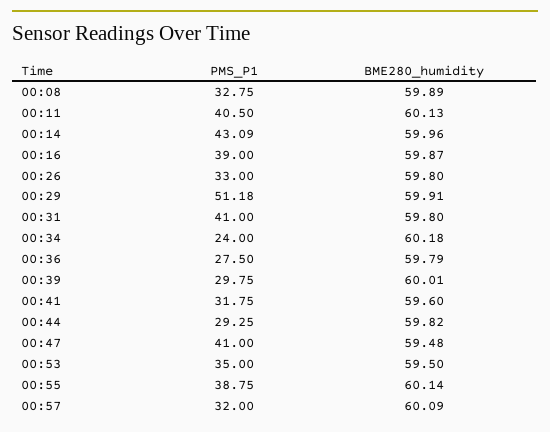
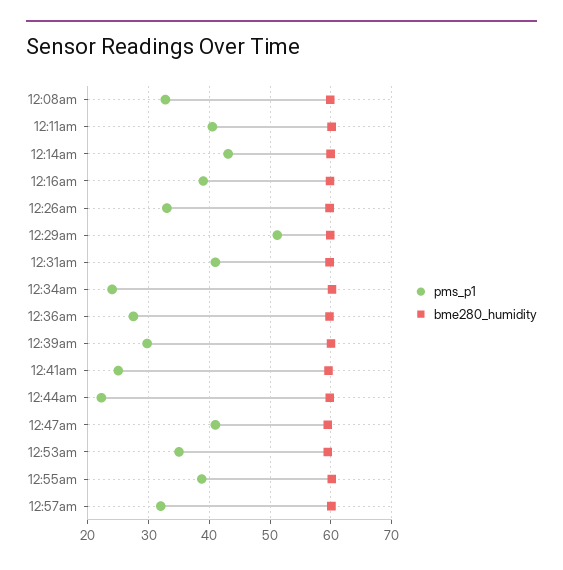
PMS_P1, 00:41: 31.75 -> 25
PMS_P1, 00:44: 29.25 -> 22

